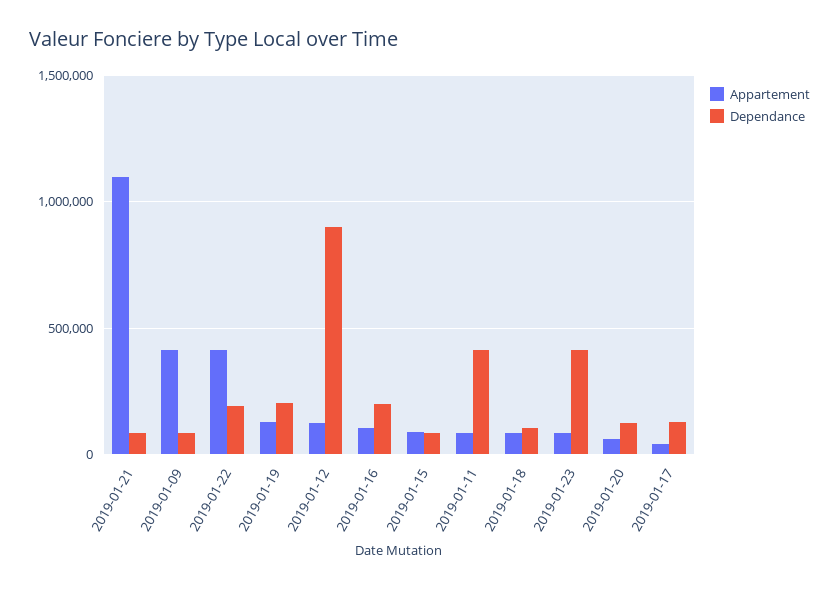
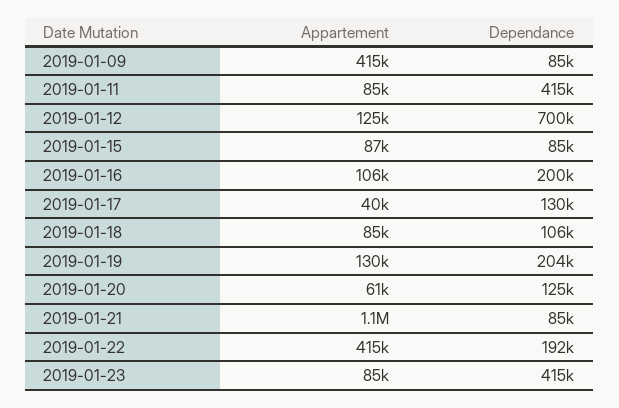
Dependance, 2019-01-12: 900000 -> 700000

